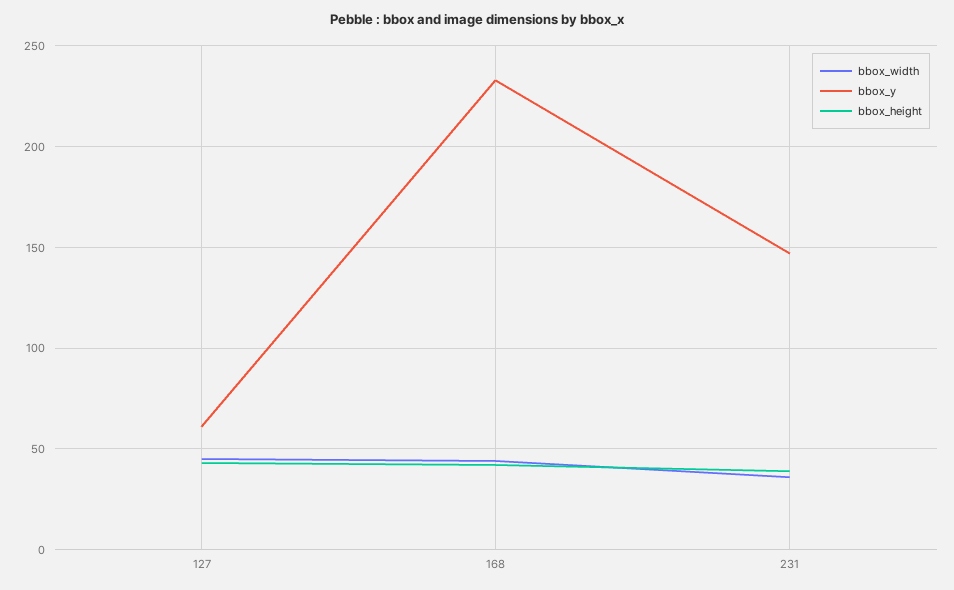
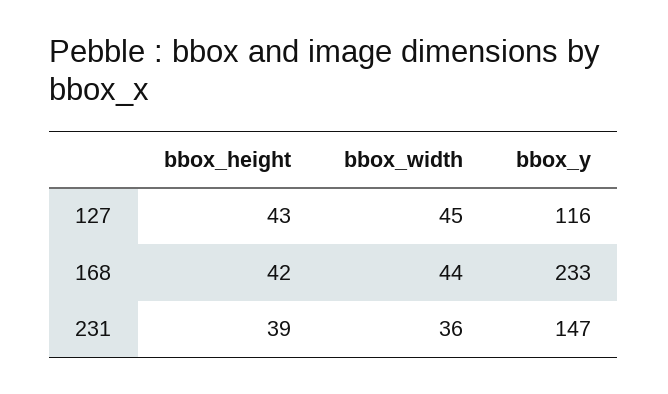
bbox_y, 127: 60 -> 116

